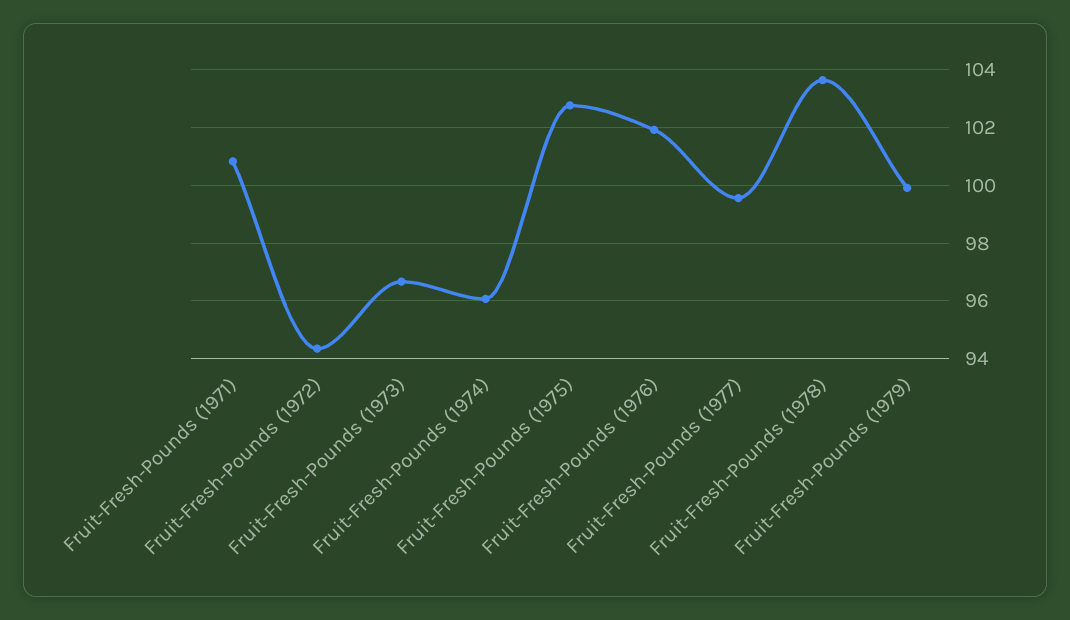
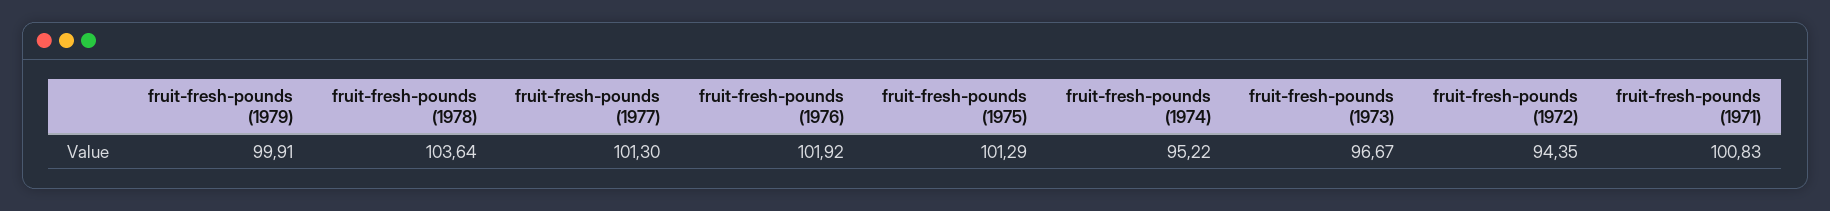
Fruit-Fresh-Pounds (1974): 96 -> 95.22
Fruit-Fresh-Pounds (1975): 102.75 -> 101.29
Fruit-Fresh-Pounds (1977): 99.5 -> 101.3

